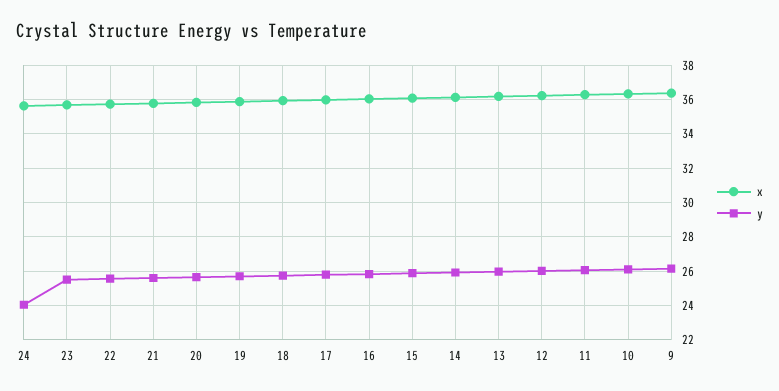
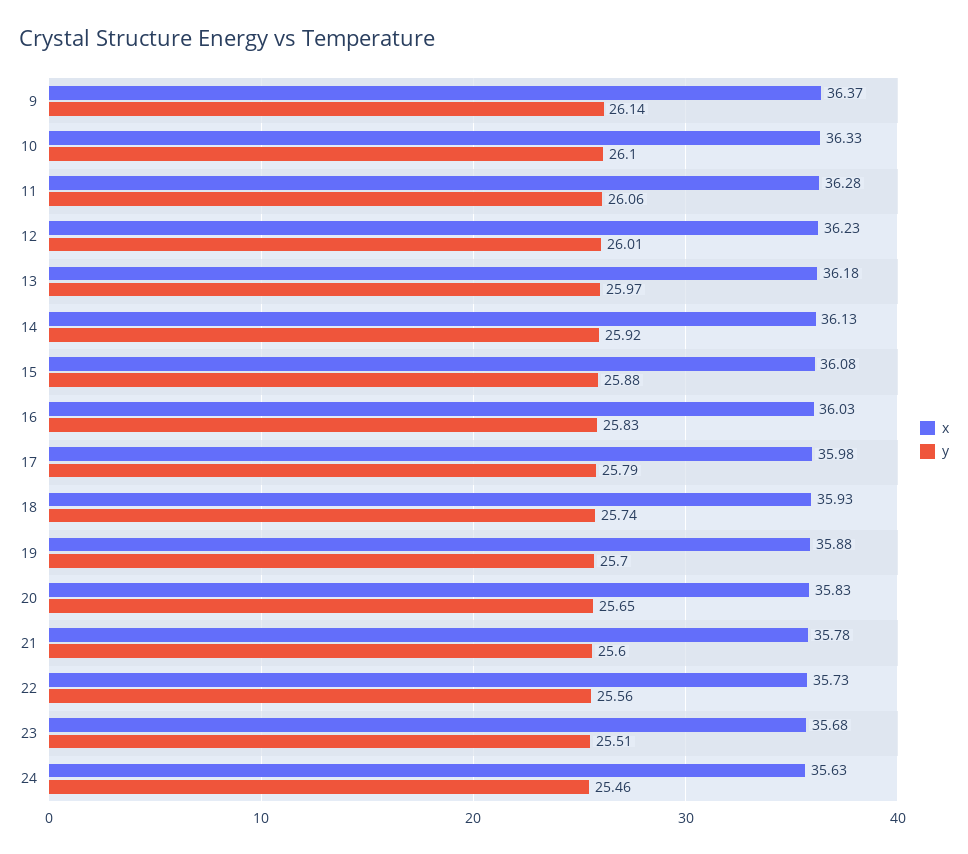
y, 24: 24 -> 25.46

